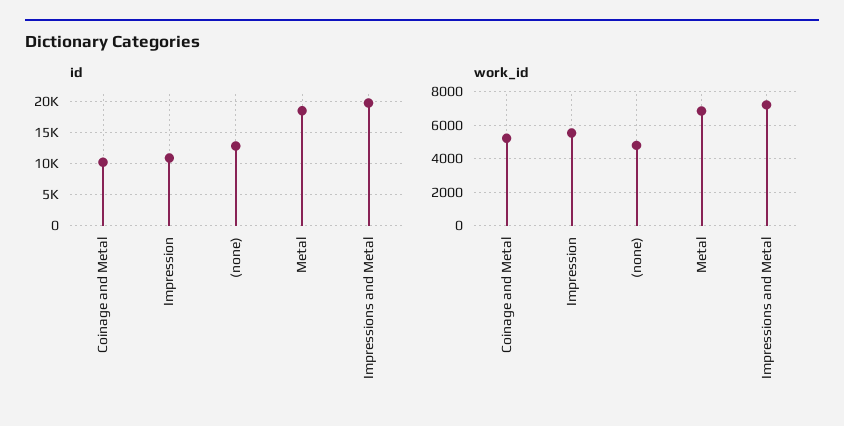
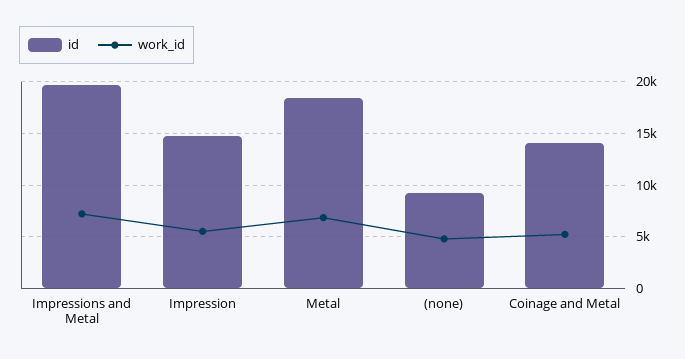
id, Coinage and Metal: 10000 -> 14000
id, Impression: 11000 -> 15000
id, (none): 13000 -> 9000

